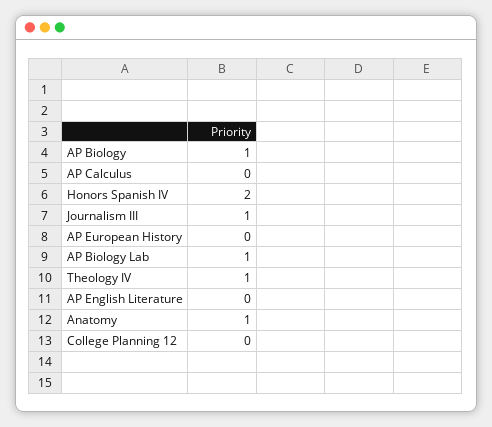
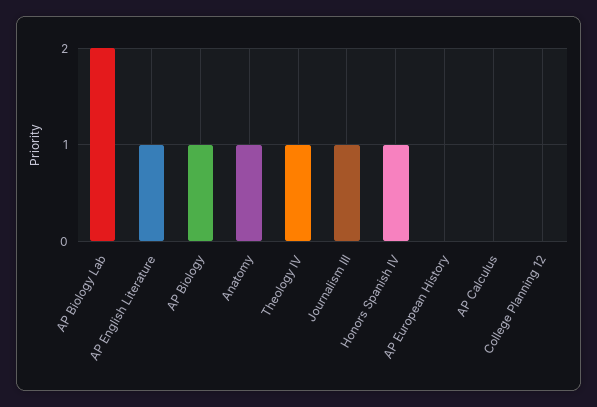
Honors Spanish IV: 2 -> 1
AP Biology Lab: 1 -> 2
AP English Literature: 0 -> 1

